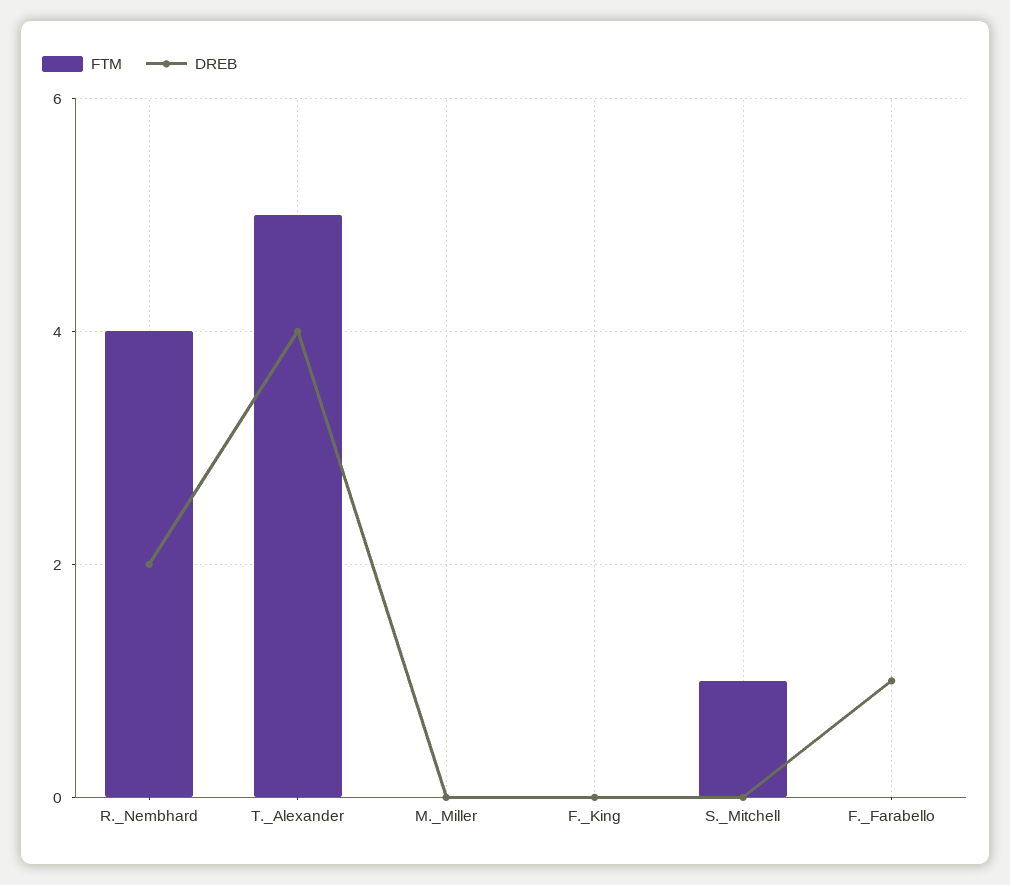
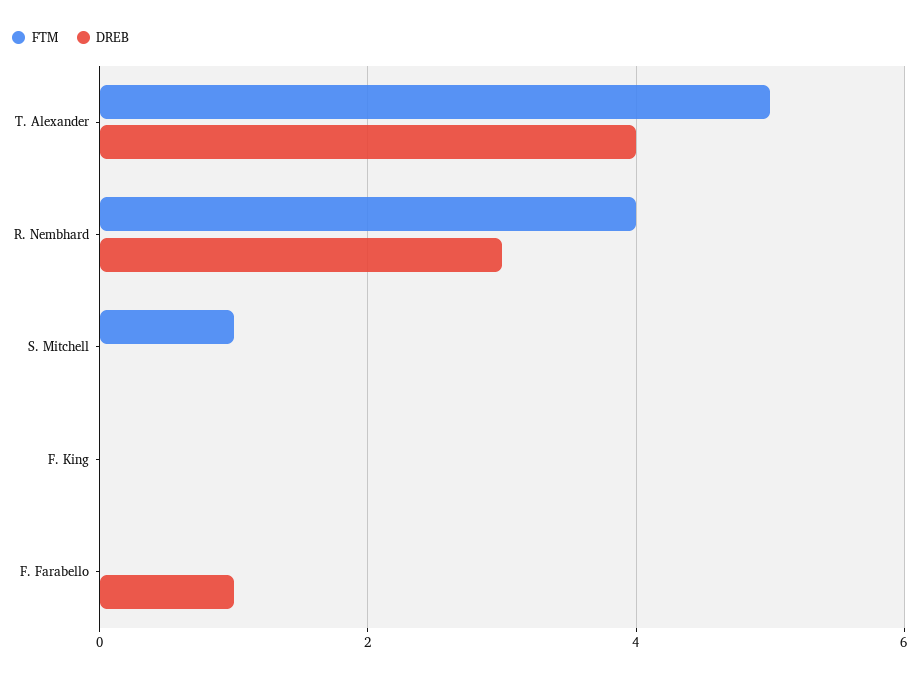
DREB, R._Nembhard: 2 -> 3
FTM, M._Miller: 0 -> none
DREB, M._Miller: 0 -> none

